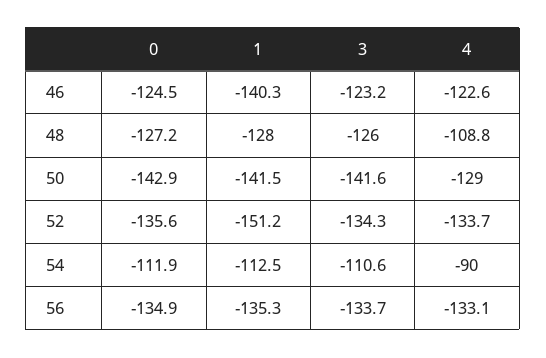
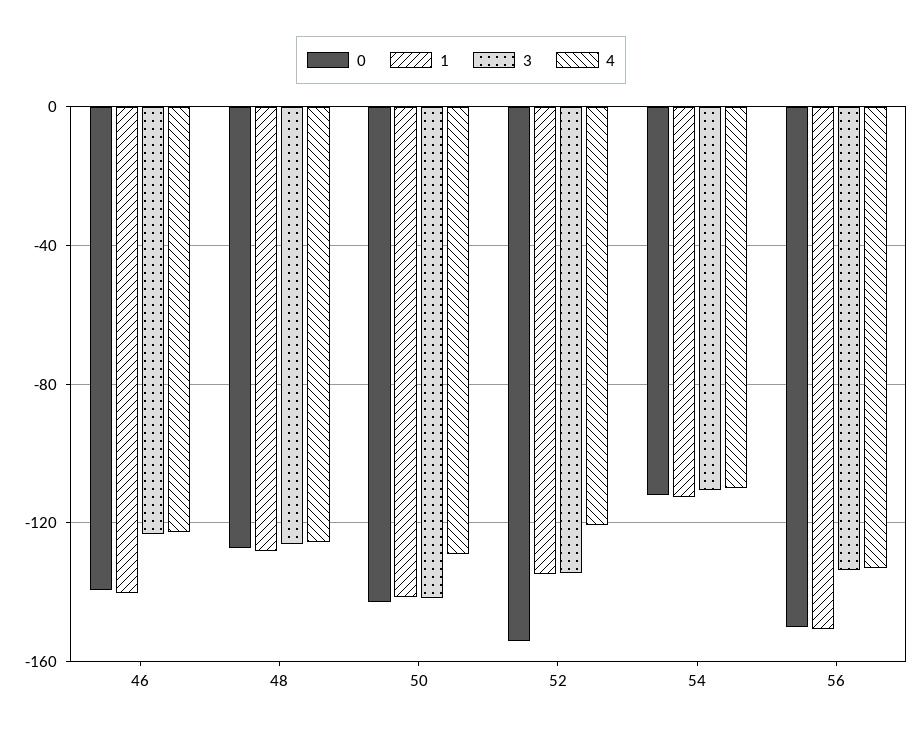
0, 46: -124.5 -> -140
4, 48: -108.8 -> -125
0, 52: -135.6 -> -155
1, 52: -151.2 -> -135
4, 52: -133.7 -> -120
4, 54: -90 -> -110
0, 56: -134.9 -> -150
1, 56: -135.3 -> -150

